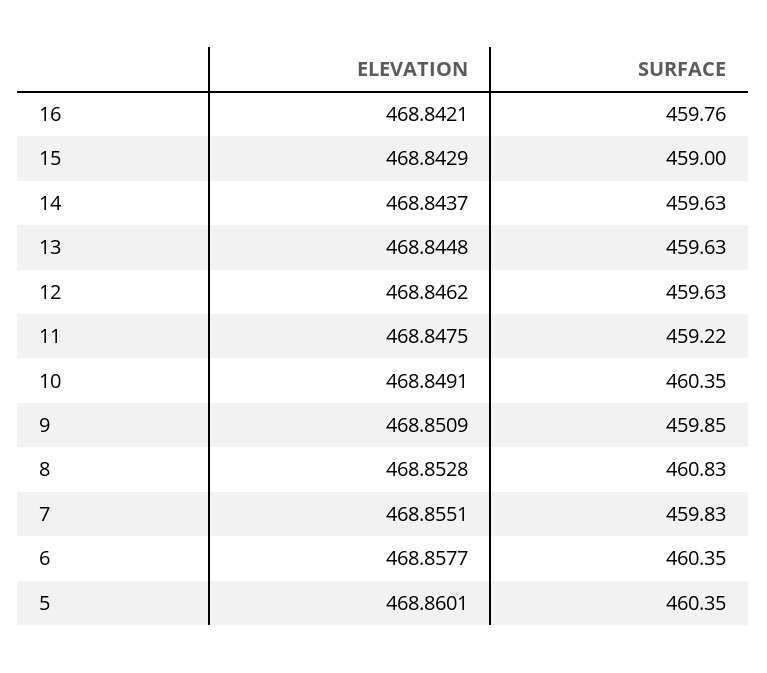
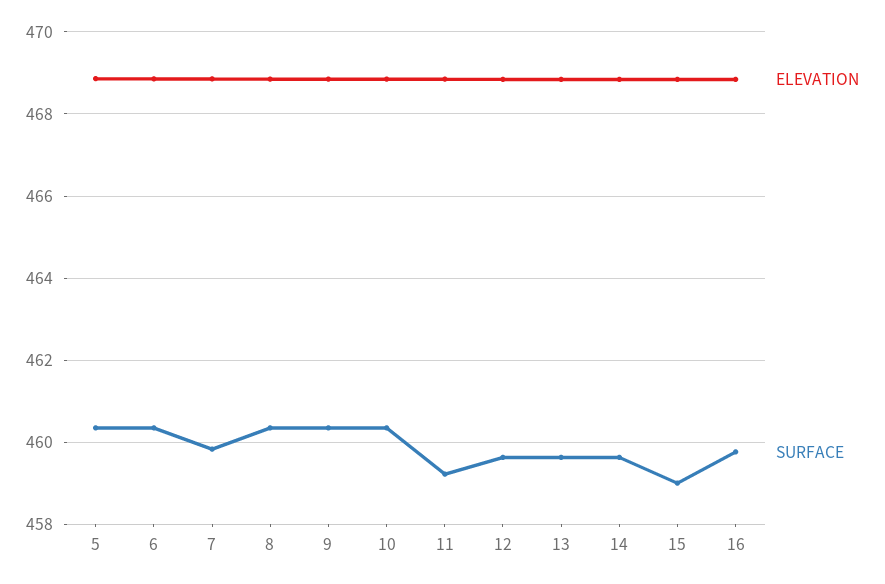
SURFACE, 9: 459.85 -> 460.4
SURFACE, 8: 460.83 -> 460.4

